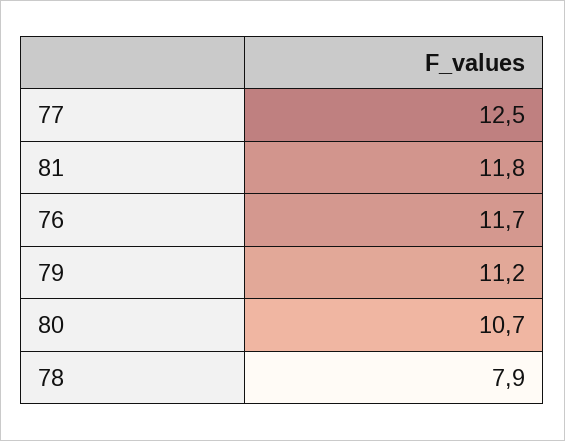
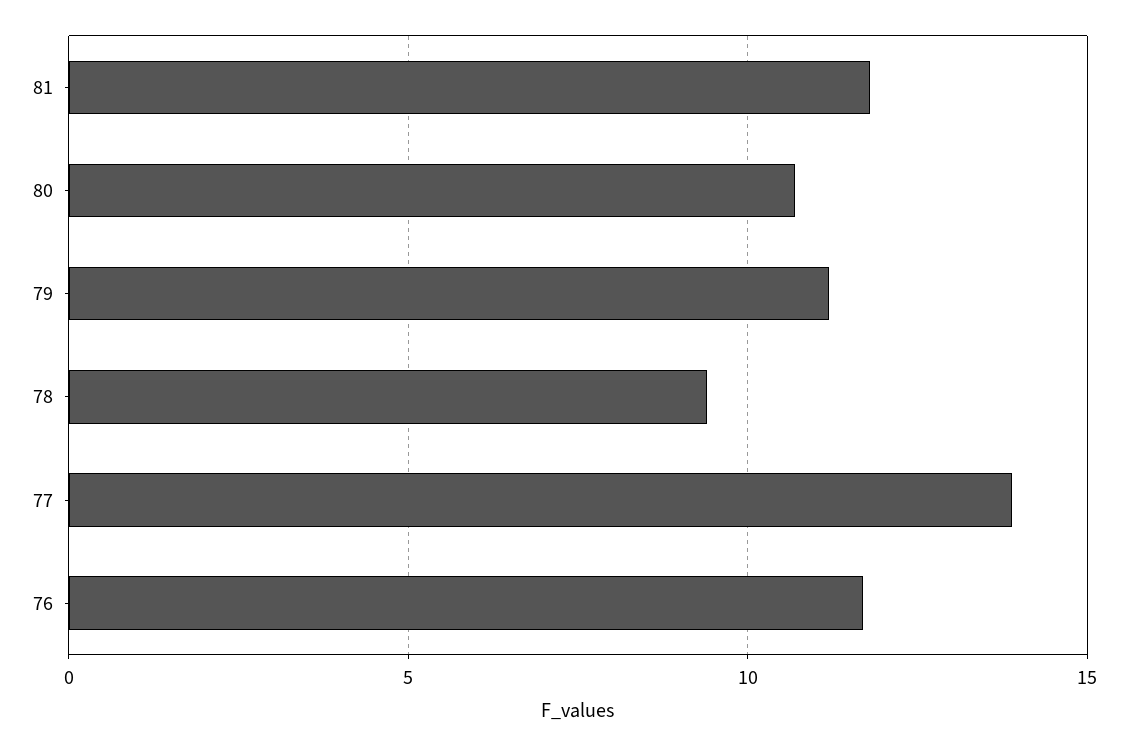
77: 12.5 -> 14
78: 7.9 -> 9.5

